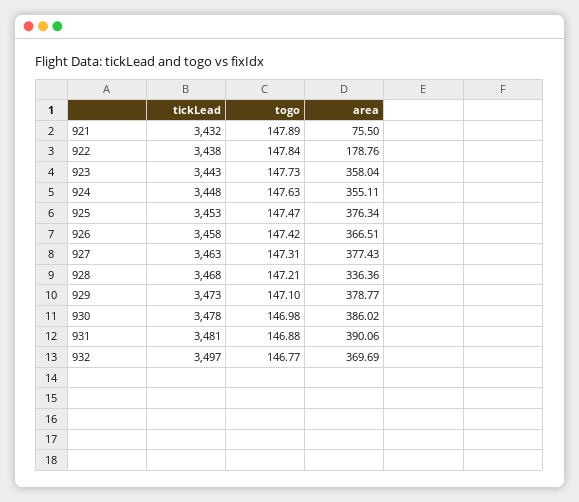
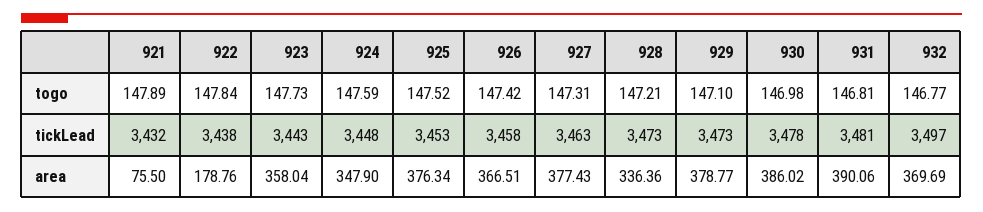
togo, 924: 147.63 -> 147.59
area, 924: 355.11 -> 347.9
togo, 925: 147.47 -> 147.52
tickLead, 928: 3468 -> 3473
togo, 931: 146.88 -> 146.81

